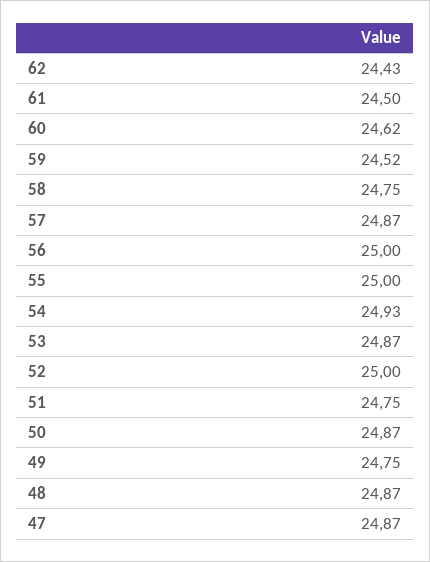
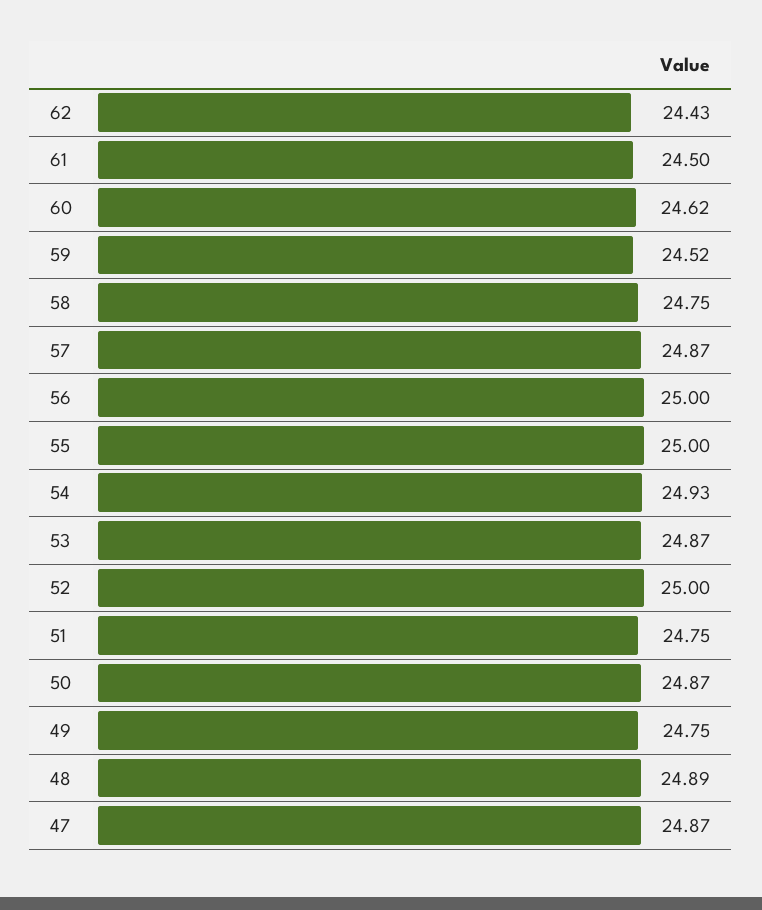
48: 24.87 -> 24.89

